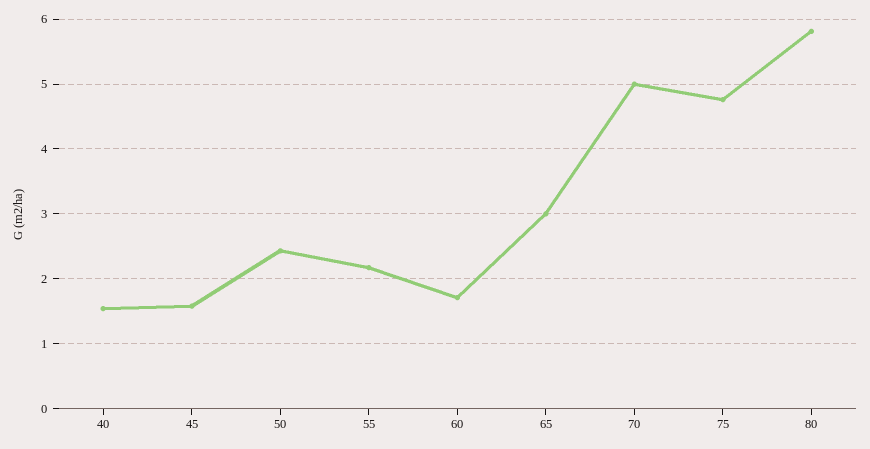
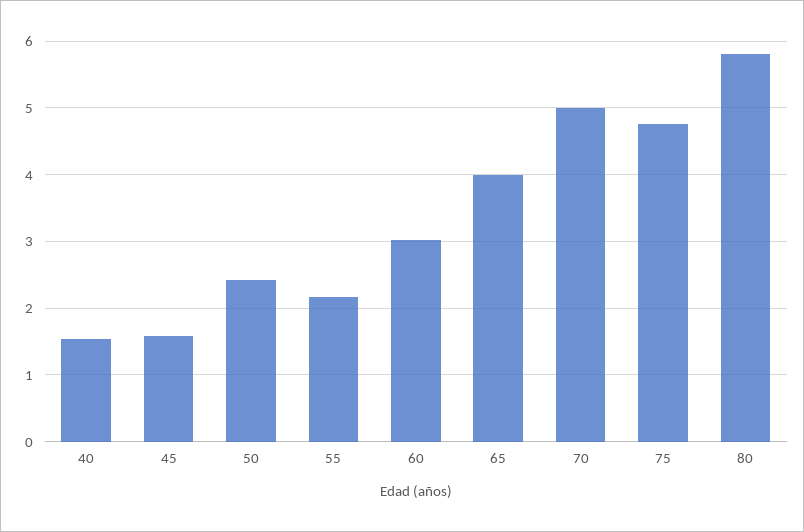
60: 1.7 -> 3
65: 3 -> 4

